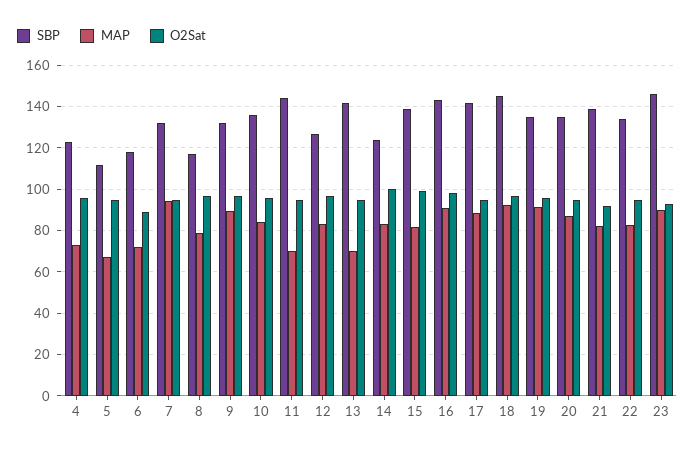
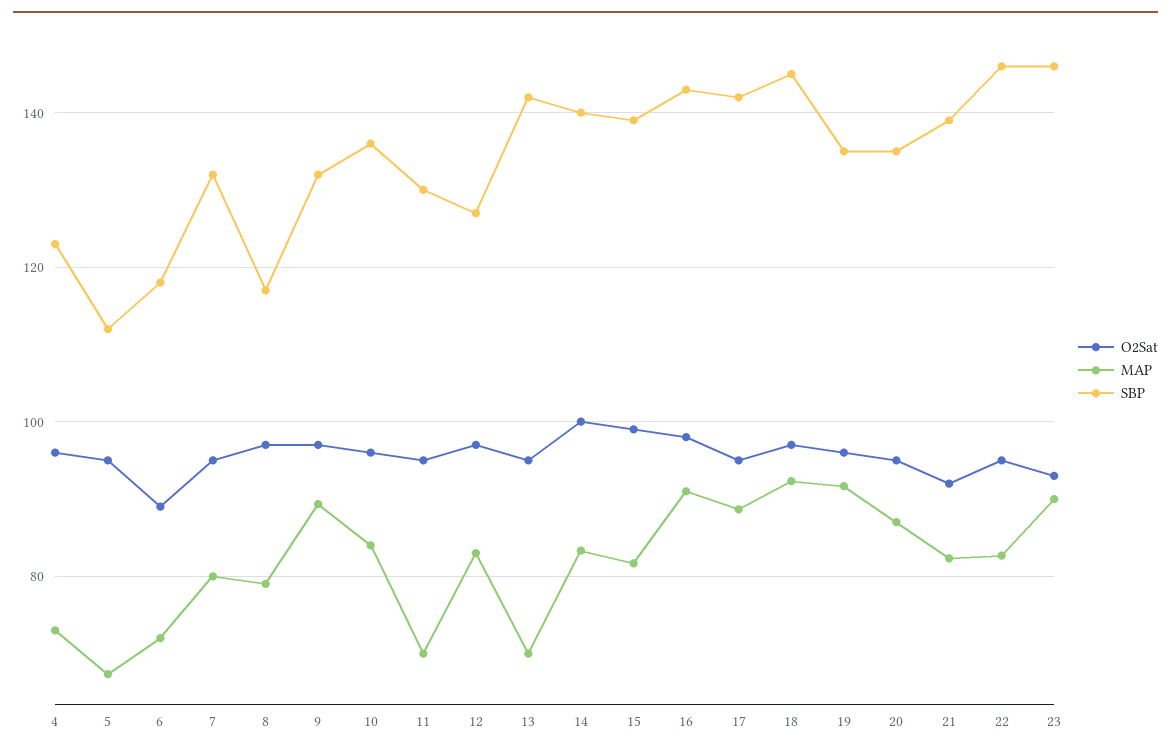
MAP, 7: 95 -> 80
SBP, 11: 145 -> 130
SBP, 14: 125 -> 140
SBP, 22: 135 -> 146

